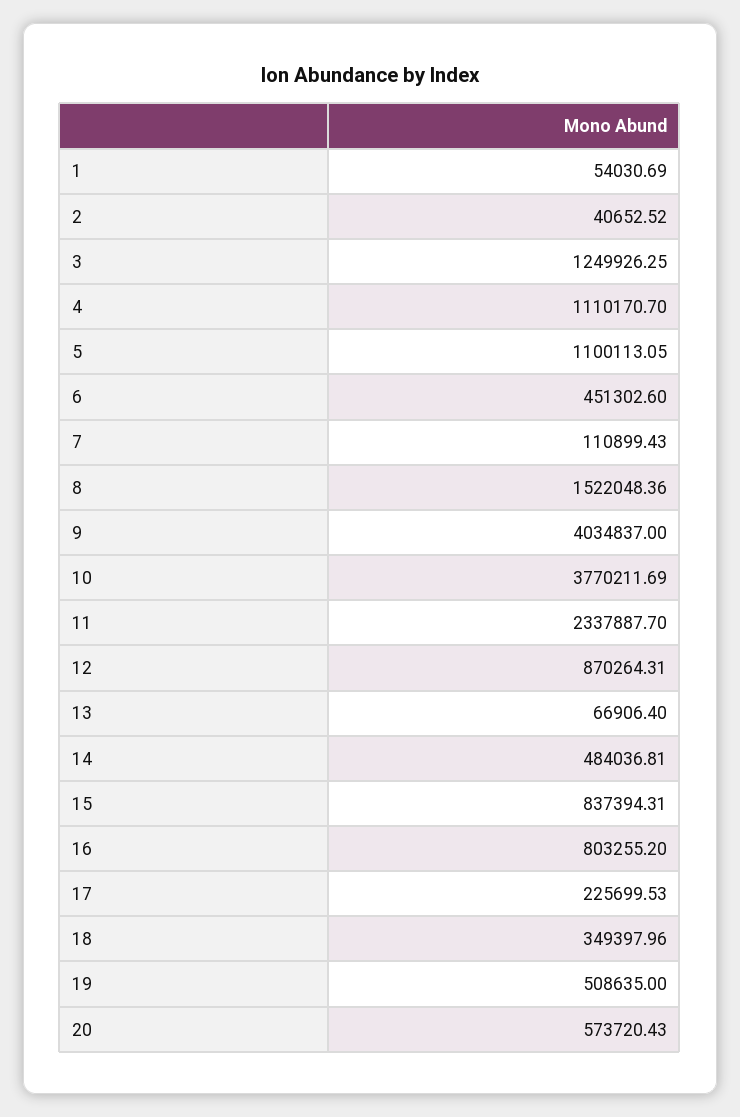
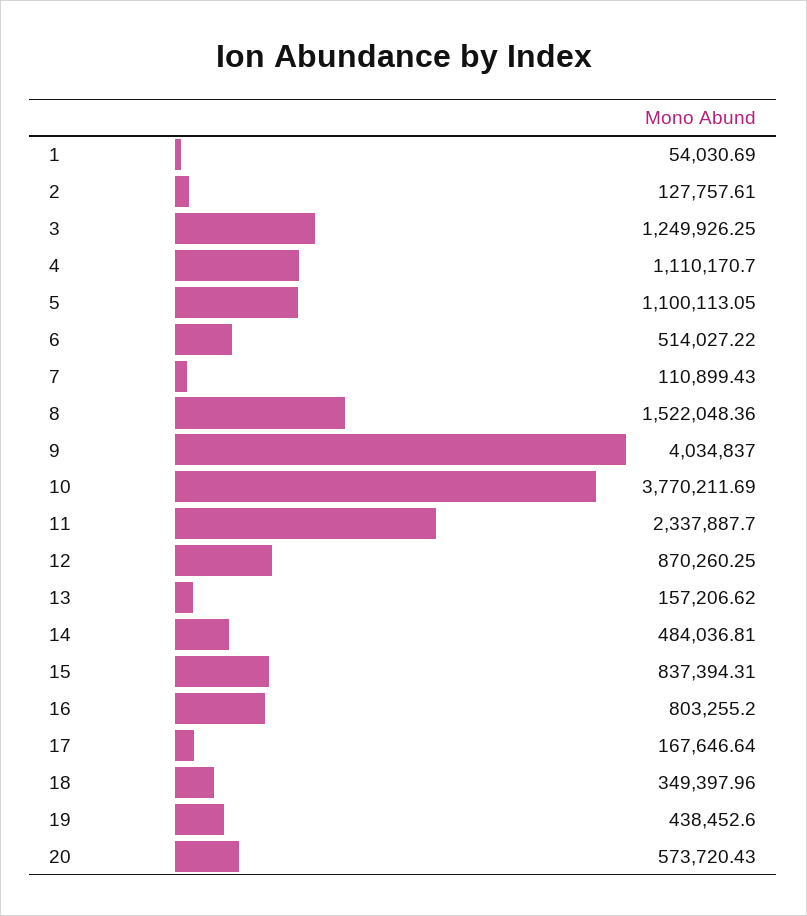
2: 40652.52 -> 127757.61
6: 451302.6 -> 514027.22
12: 870264.31 -> 870260.25
13: 66906.4 -> 157206.62
17: 225699.53 -> 167646.64
19: 508635 -> 438452.6

